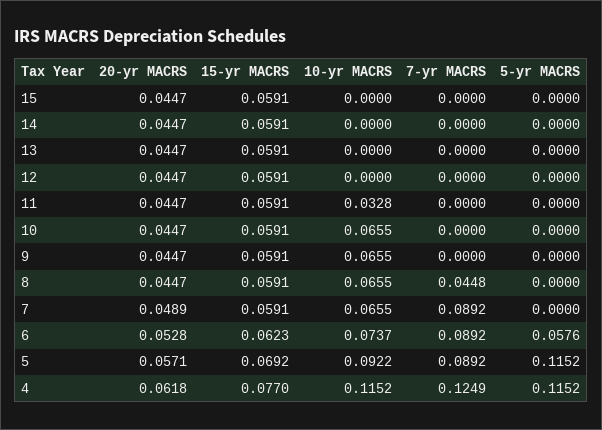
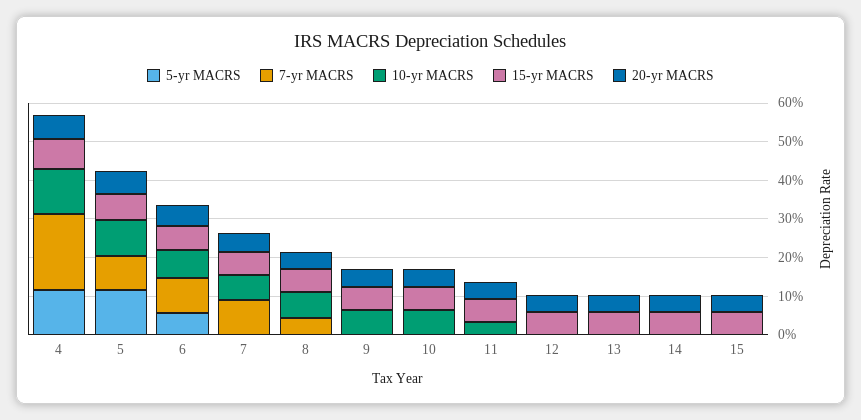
7-yr MACRS, 4: 0.1249 -> 0.2

